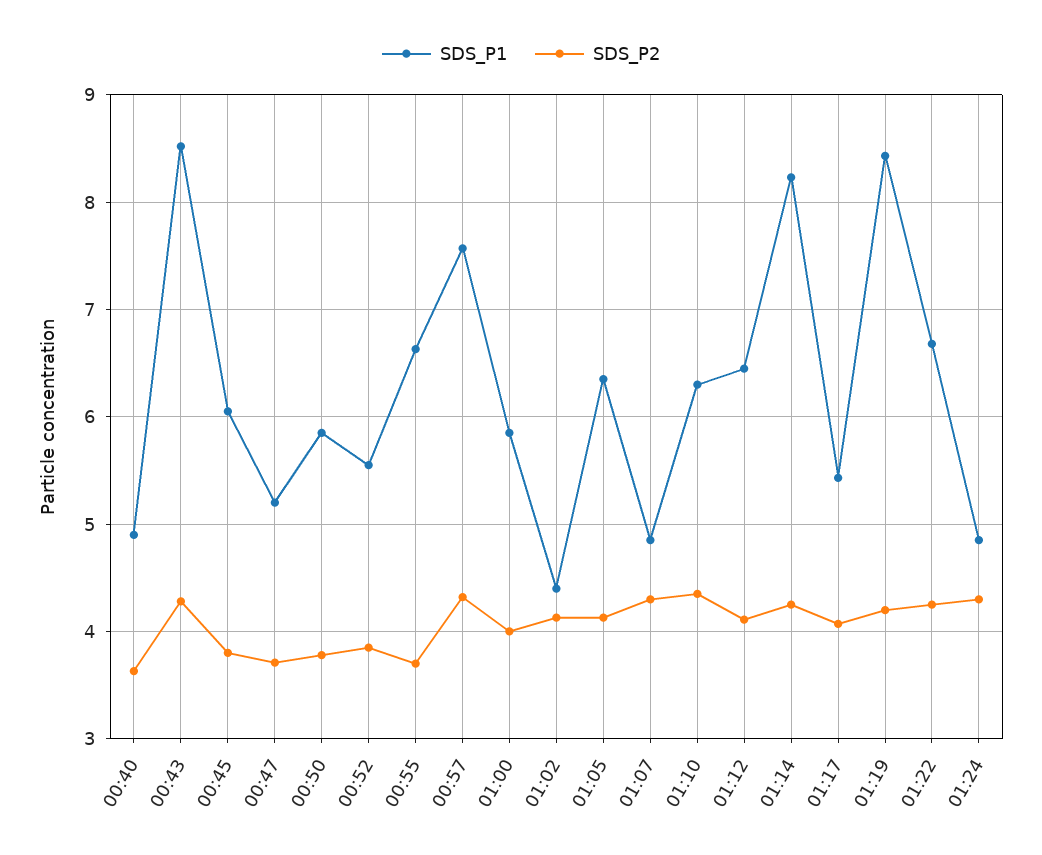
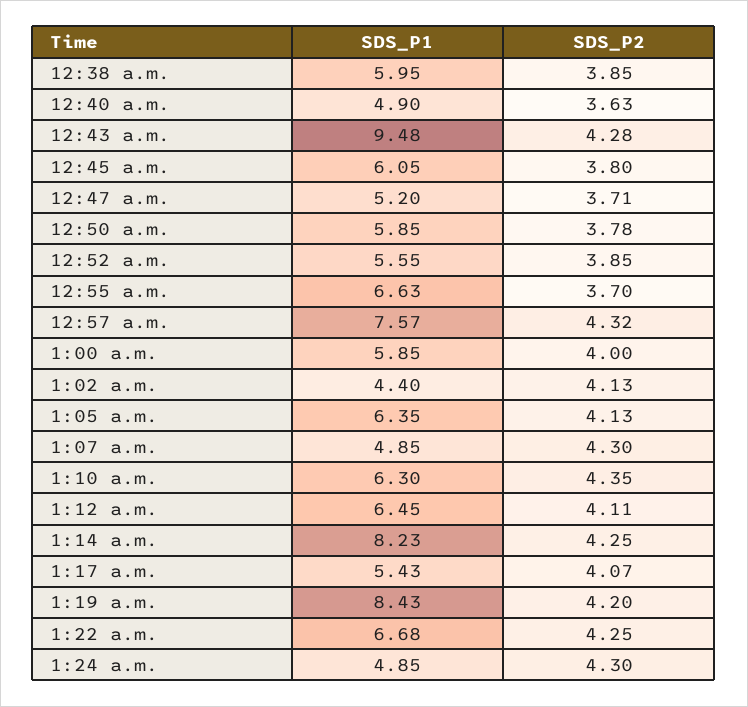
SDS_P1, 00:43: 8.5 -> 9.48
SDS_P1, 12:38 a.m.: none -> 5.95
SDS_P2, 12:38 a.m.: none -> 3.85

